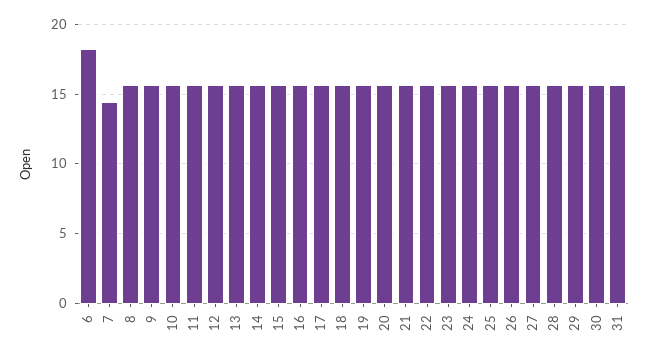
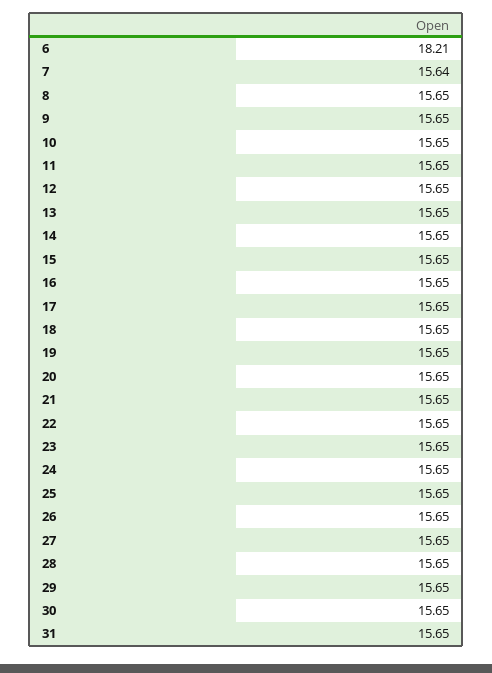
7: 14.5 -> 15.64

